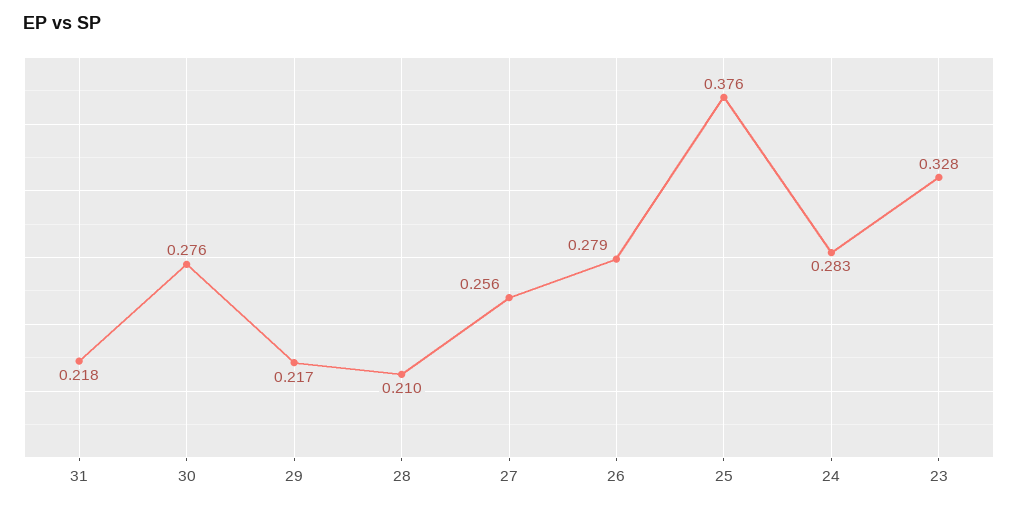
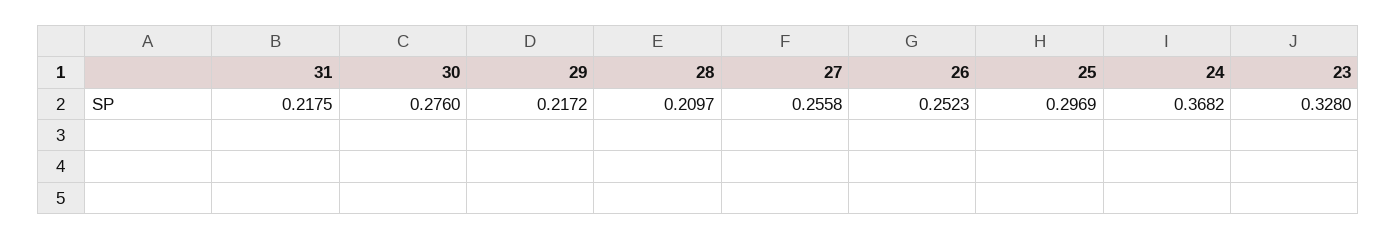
26: 0.279 -> 0.2523
25: 0.376 -> 0.2969
24: 0.283 -> 0.3682

